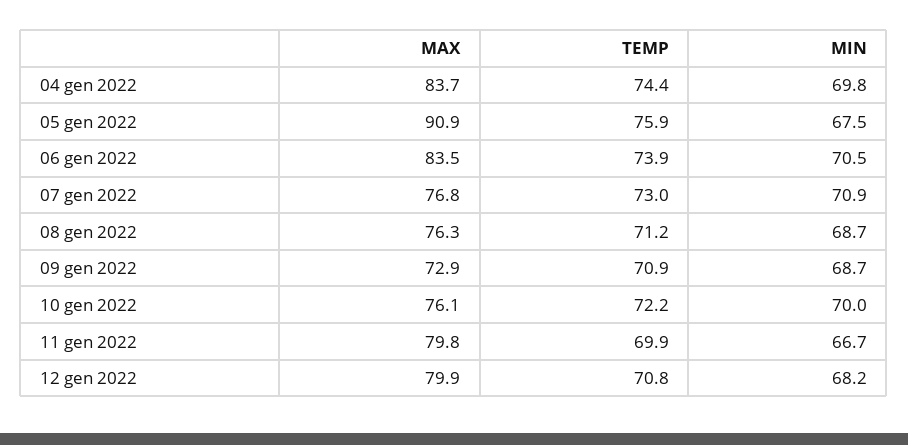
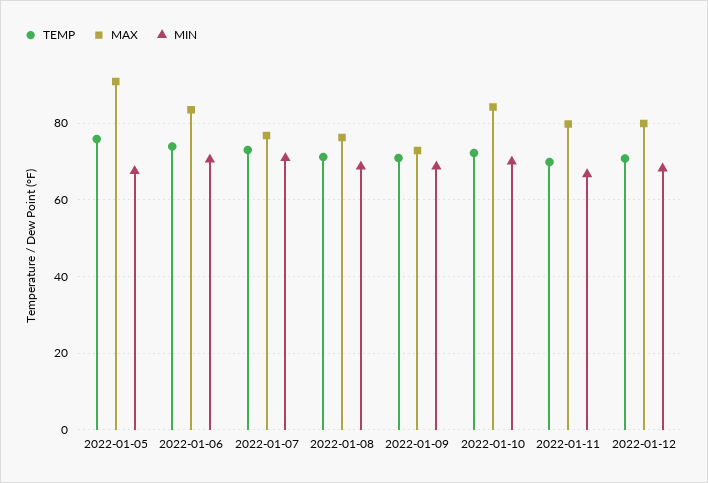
MAX, 04 gen 2022: 83.7 -> none
TEMP, 04 gen 2022: 74.4 -> none
MIN, 04 gen 2022: 69.8 -> none
MAX, 10 gen 2022: 76.1 -> 84

